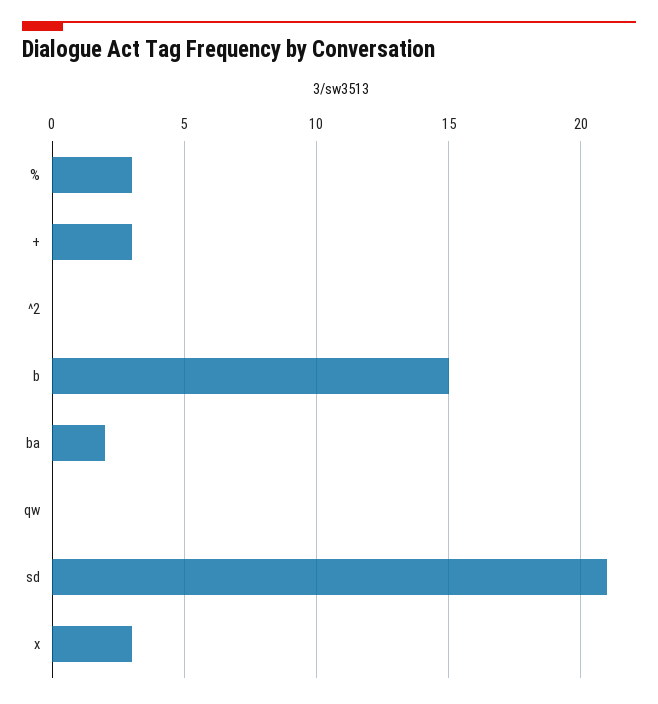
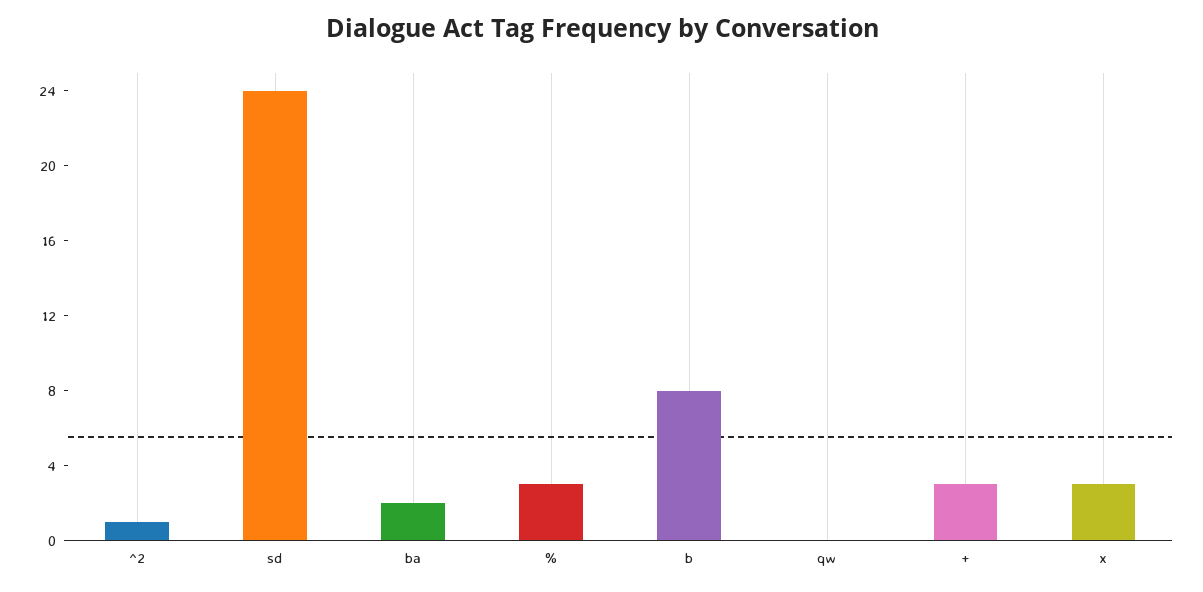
^2: 0 -> 1
b: 15 -> 8
sd: 21 -> 24

